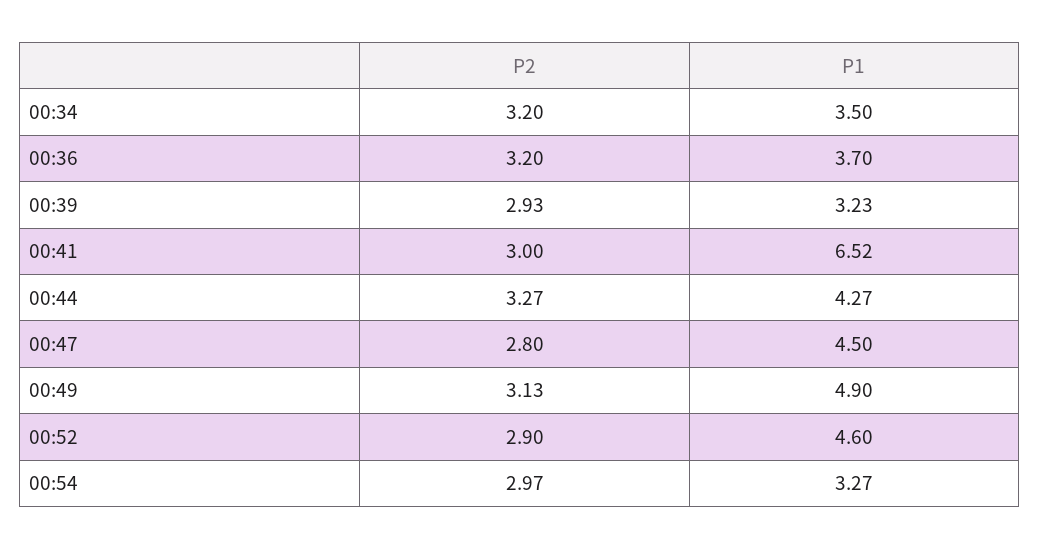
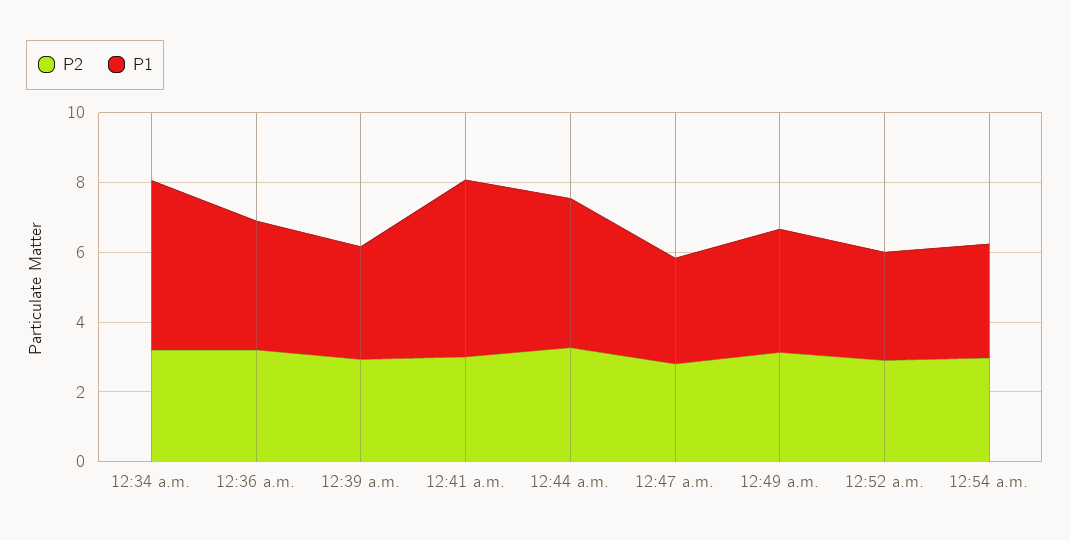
P1, 00:34: 3.5 -> 5
P1, 00:41: 6.52 -> 5
P1, 00:47: 4.5 -> 3
P1, 00:49: 4.9 -> 3.5
P1, 00:52: 4.6 -> 3

